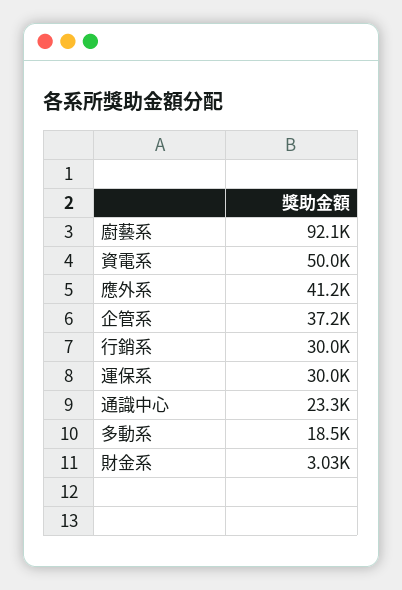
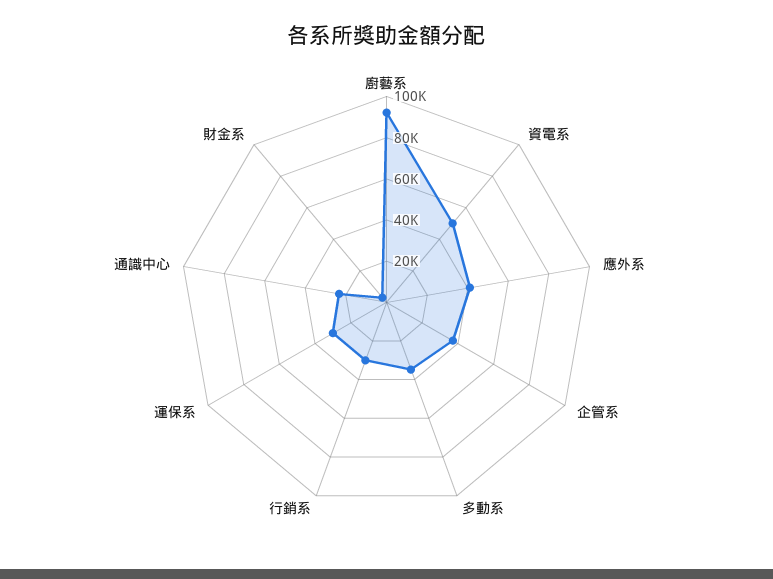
多動系: 18500 -> 35000

